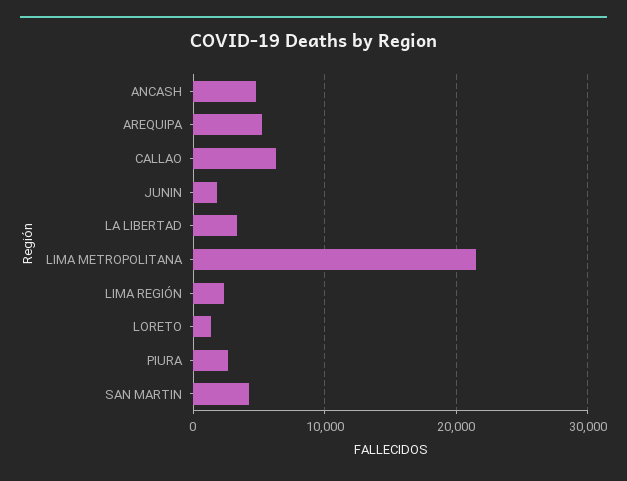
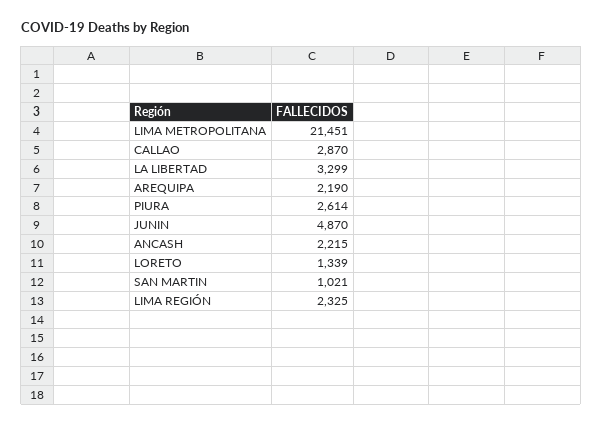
ANCASH: 5000 -> 2215
AREQUIPA: 5000 -> 2190
CALLAO: 6000 -> 2870
JUNIN: 2000 -> 4870
SAN MARTIN: 4000 -> 1021

